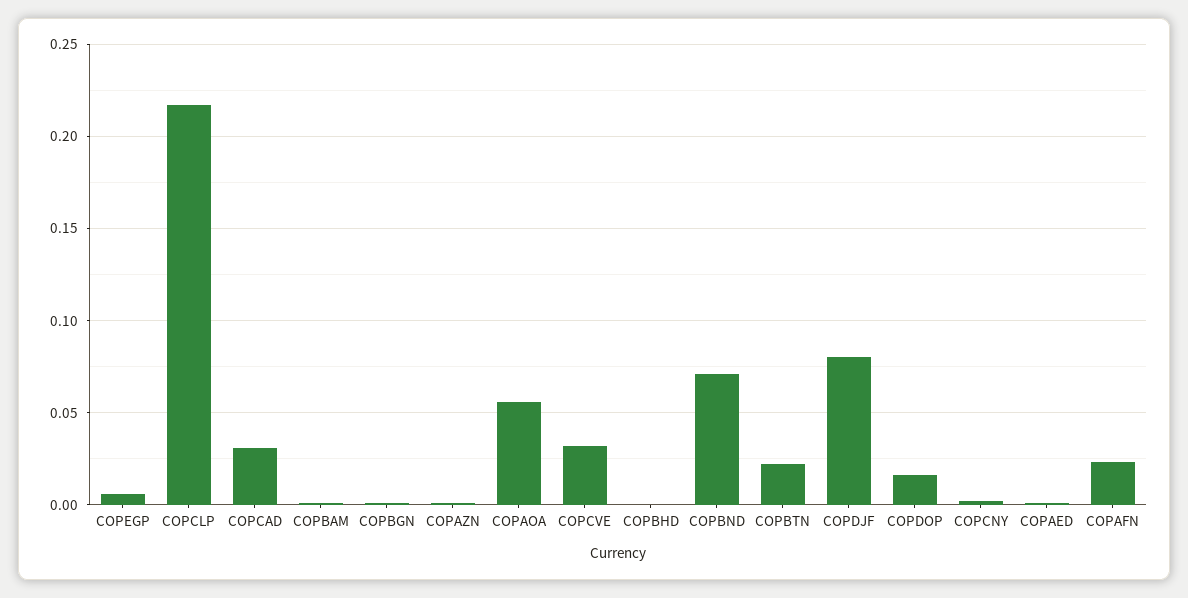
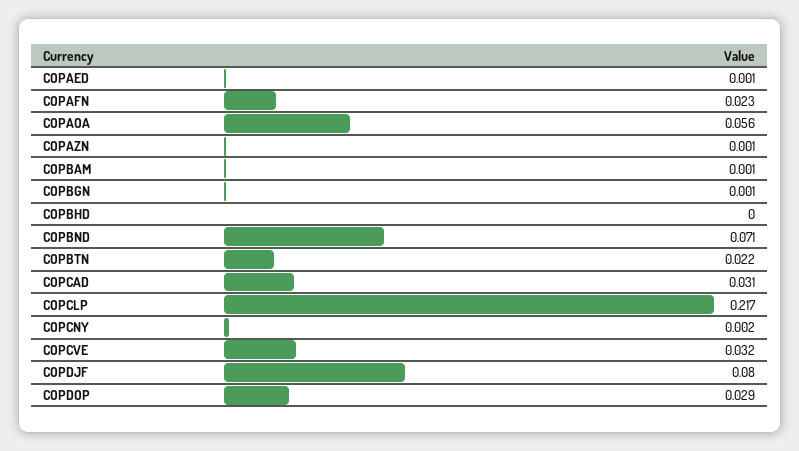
COPEGP: 0.005 -> none
COPDOP: 0.015 -> 0.029

